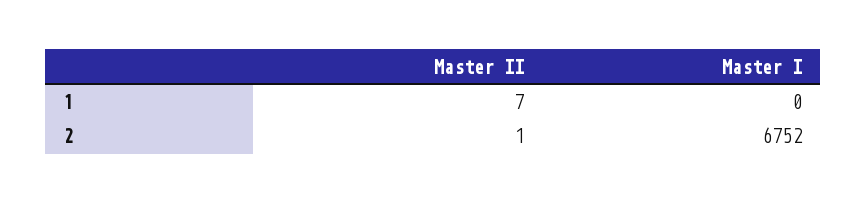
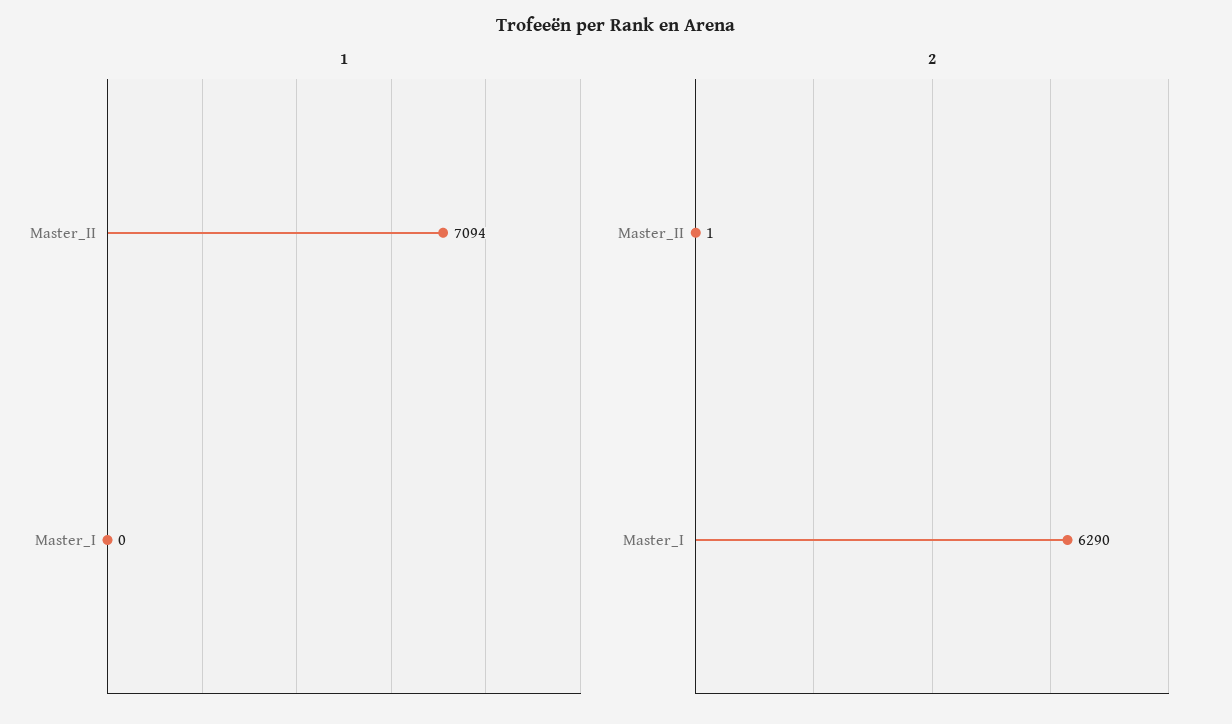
1, Master II: 7 -> 7094
2, Master I: 6752 -> 6290

